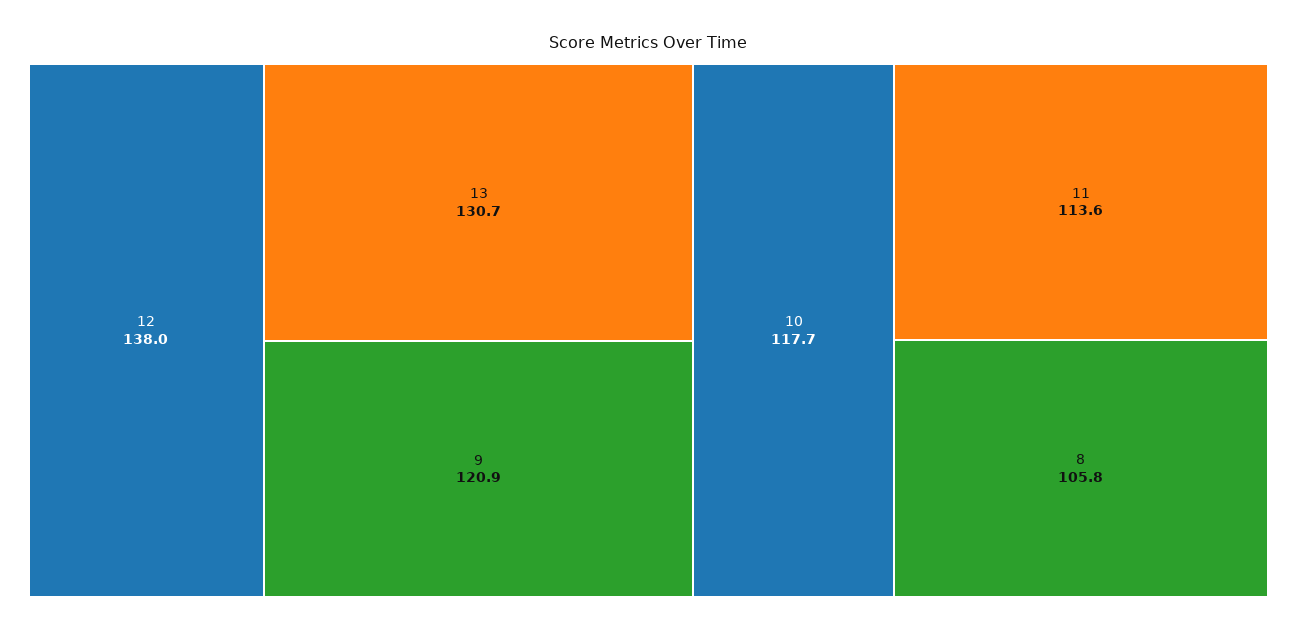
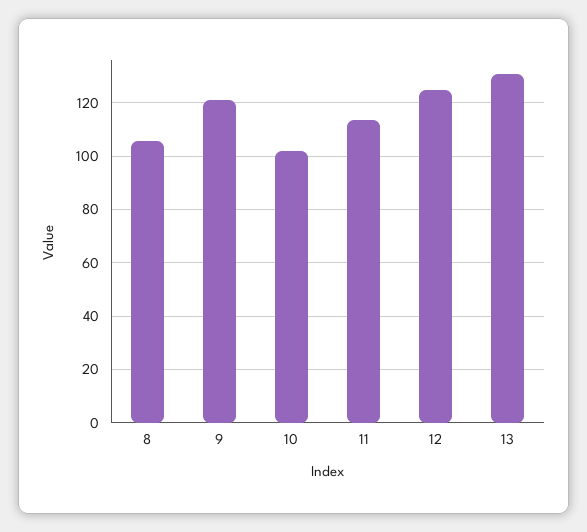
12: 138 -> 125
10: 117.7 -> 102.5

